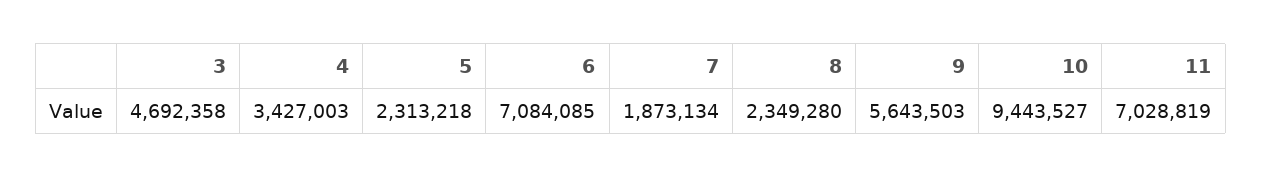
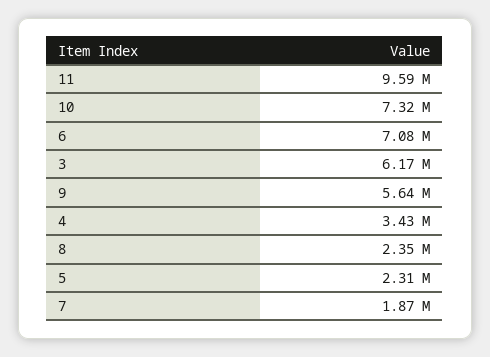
3: 4692358 -> 6170000
10: 9443527 -> 7320000
11: 7028819 -> 9590000

